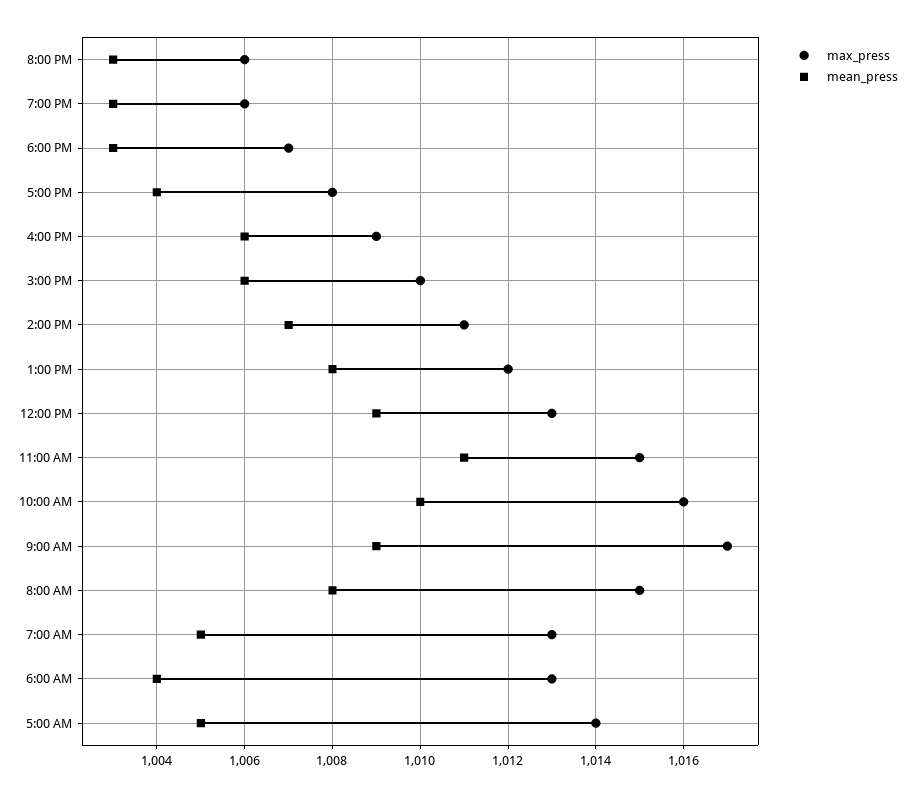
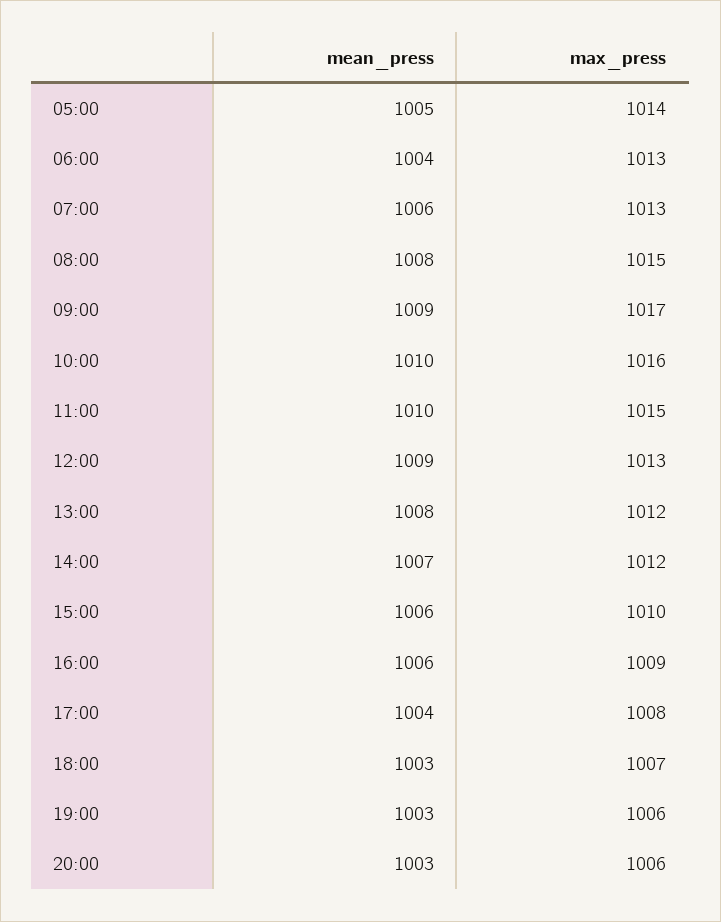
max_press, 2:00 PM: 1011 -> 1012
mean_press, 11:00 AM: 1011 -> 1010
mean_press, 7:00 AM: 1005 -> 1006

